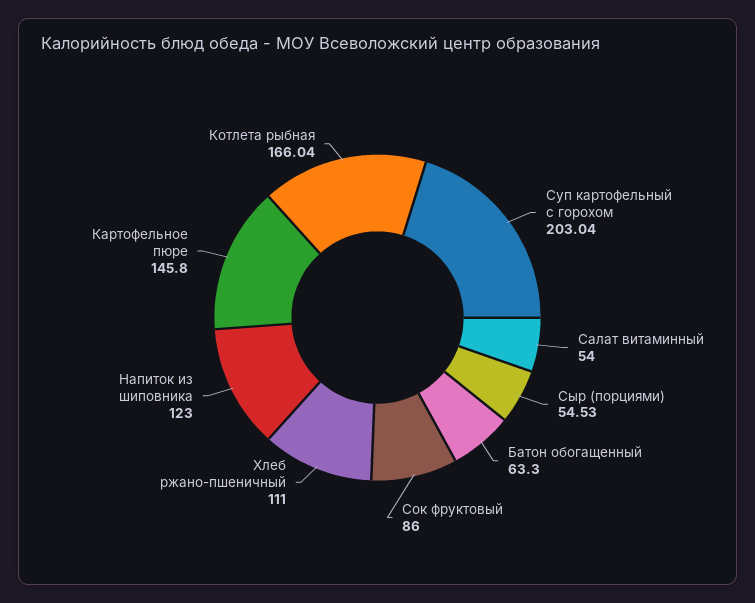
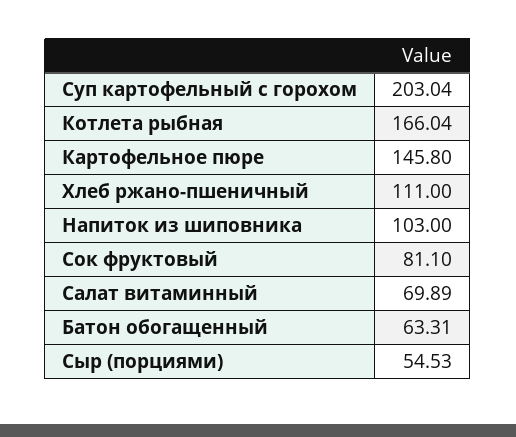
Салат витаминный: 54 -> 69.89
Батон обогащенный: 63.3 -> 63.31
Сок фруктовый: 86 -> 81.1
Напиток из шиповника: 123 -> 103

